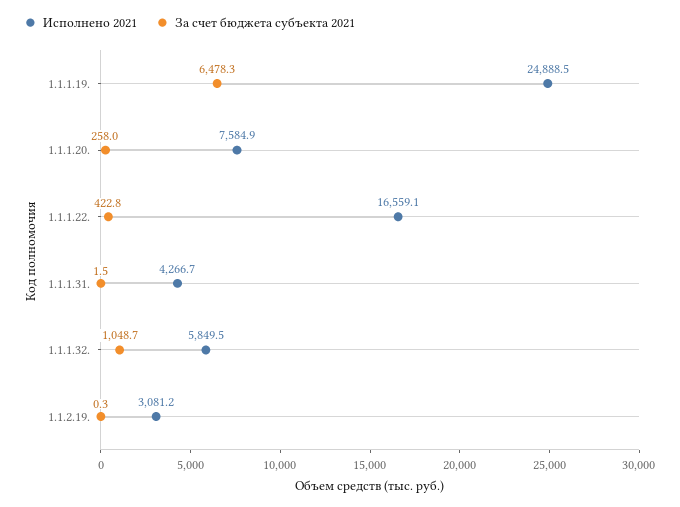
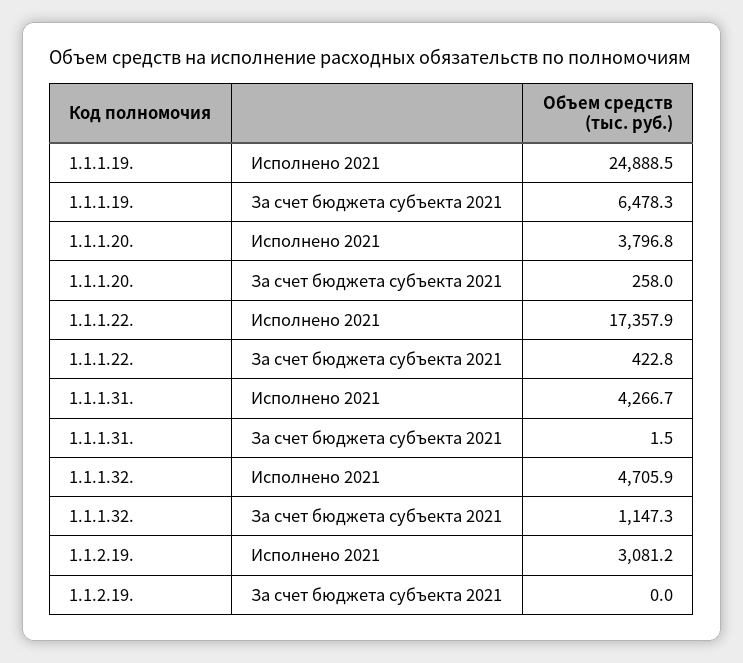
Исполнено 2021, 1.1.1.20.: 7584.9 -> 3796.8
Исполнено 2021, 1.1.1.22.: 16559.1 -> 17357.9
Исполнено 2021, 1.1.1.32.: 5849.5 -> 4705.9
За счет бюджета субъекта 2021, 1.1.1.32.: 1048.7 -> 1147.3
За счет бюджета субъекта 2021, 1.1.2.19.: 0.3 -> 0

